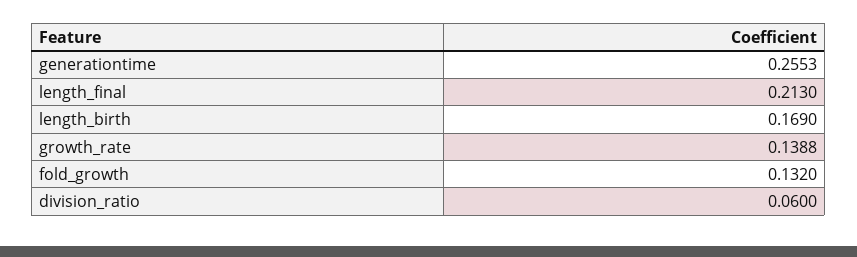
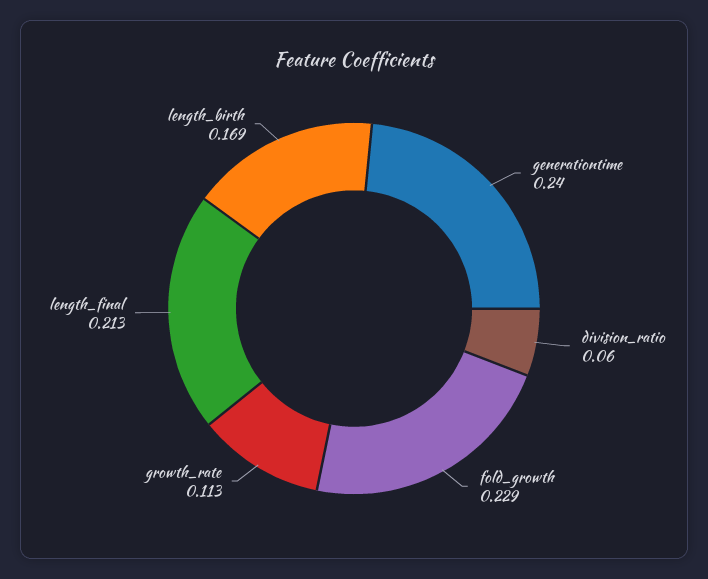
generationtime: 0.2553 -> 0.24
growth_rate: 0.1388 -> 0.113
fold_growth: 0.132 -> 0.229

